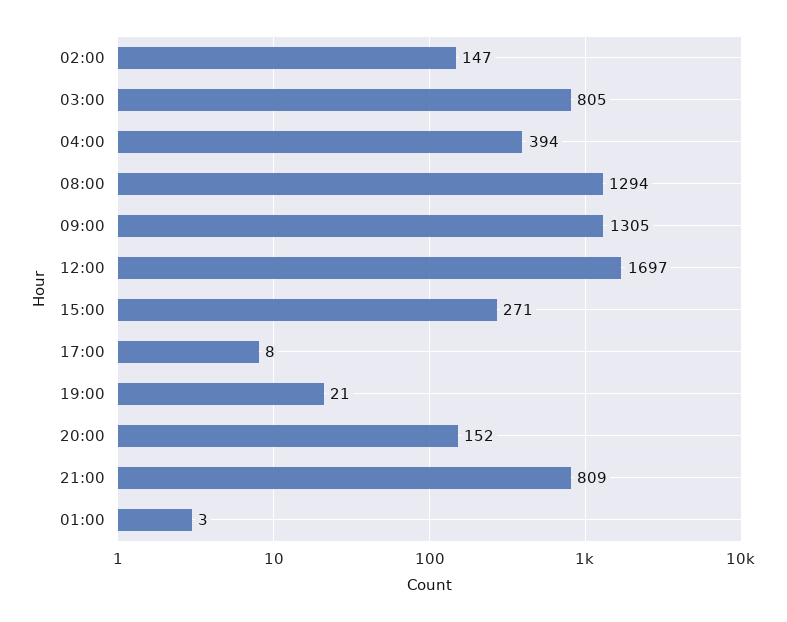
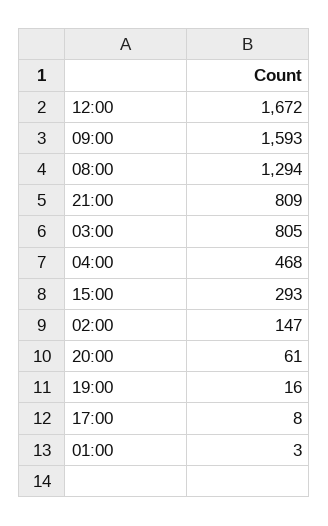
04:00: 394 -> 468
09:00: 1305 -> 1593
12:00: 1697 -> 1672
15:00: 271 -> 293
19:00: 21 -> 16
20:00: 152 -> 61

